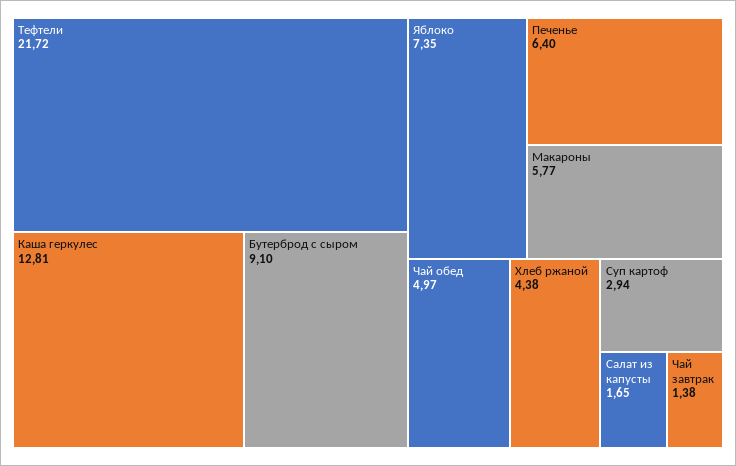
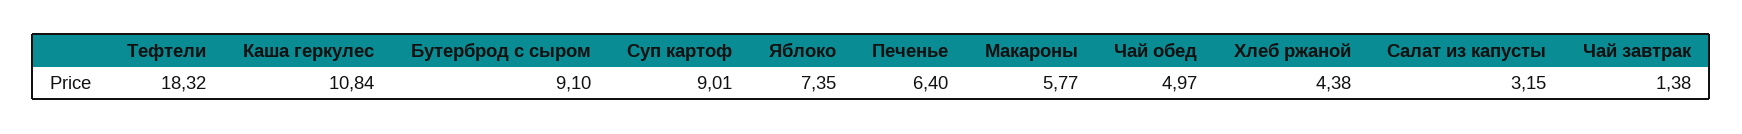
Тефтели: 21.72 -> 18.32
Каша геркулес: 12.81 -> 10.84
Суп картоф: 2.94 -> 9.01
Салат из капусты: 1.65 -> 3.15

